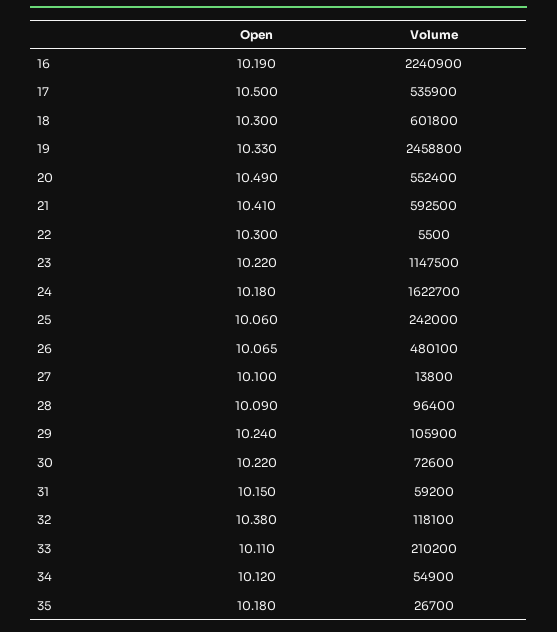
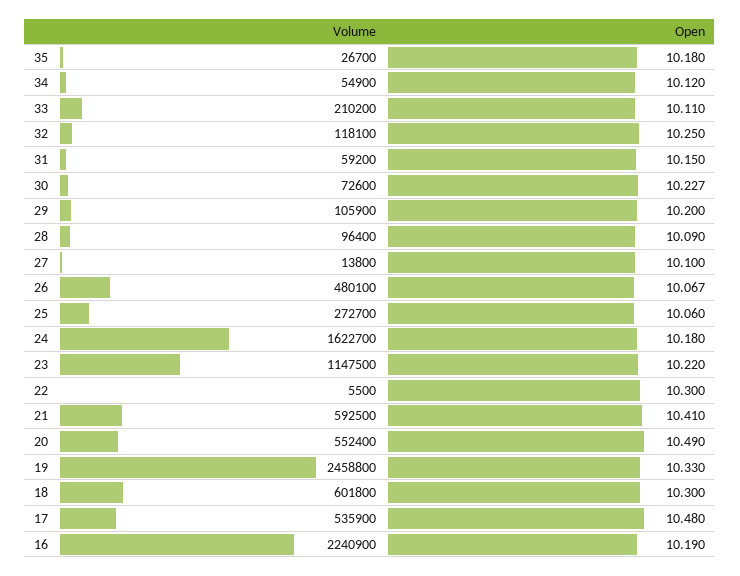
Open, 17: 10.5 -> 10.48
Volume, 25: 242000 -> 272700
Open, 26: 10.065 -> 10.067
Open, 29: 10.24 -> 10.2
Open, 30: 10.22 -> 10.227
Open, 32: 10.38 -> 10.25

